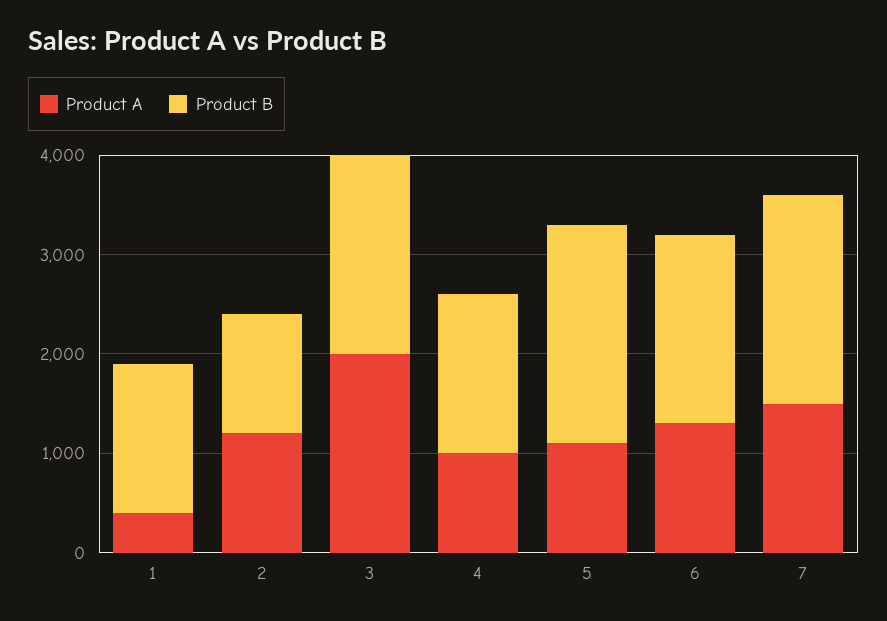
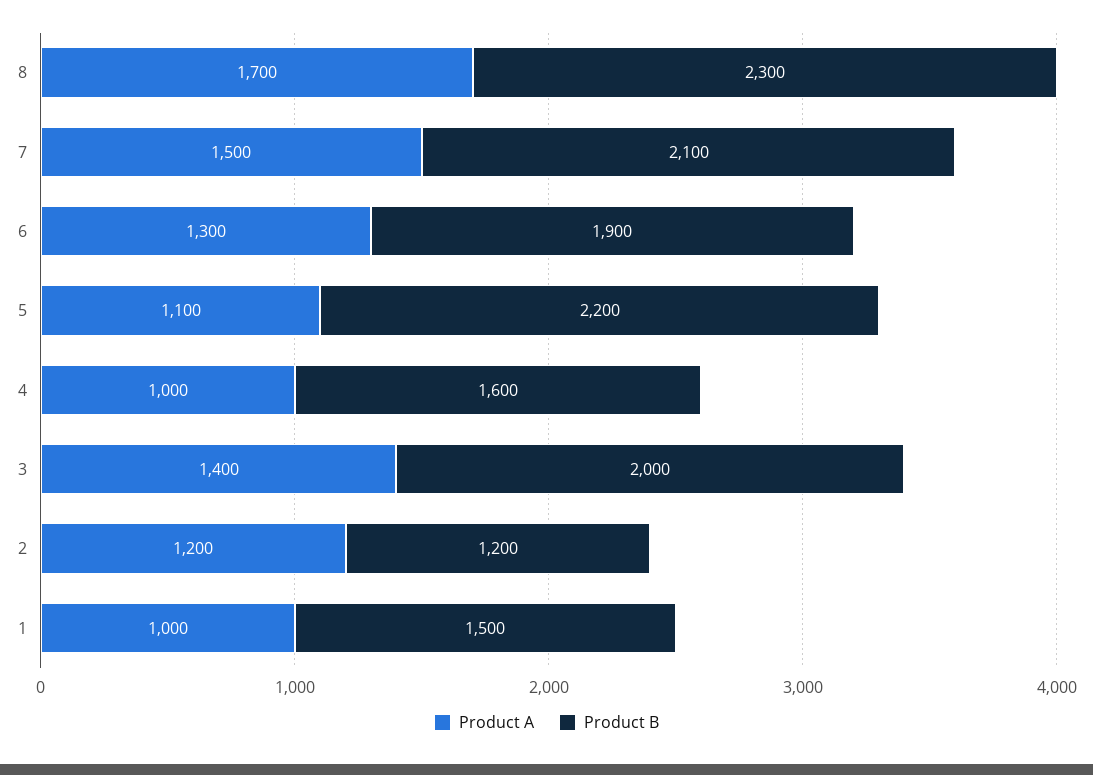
Product A, 1: 400 -> 1000
Product A, 3: 2000 -> 1400
Product A, 8: none -> 1700
Product B, 8: none -> 2300

